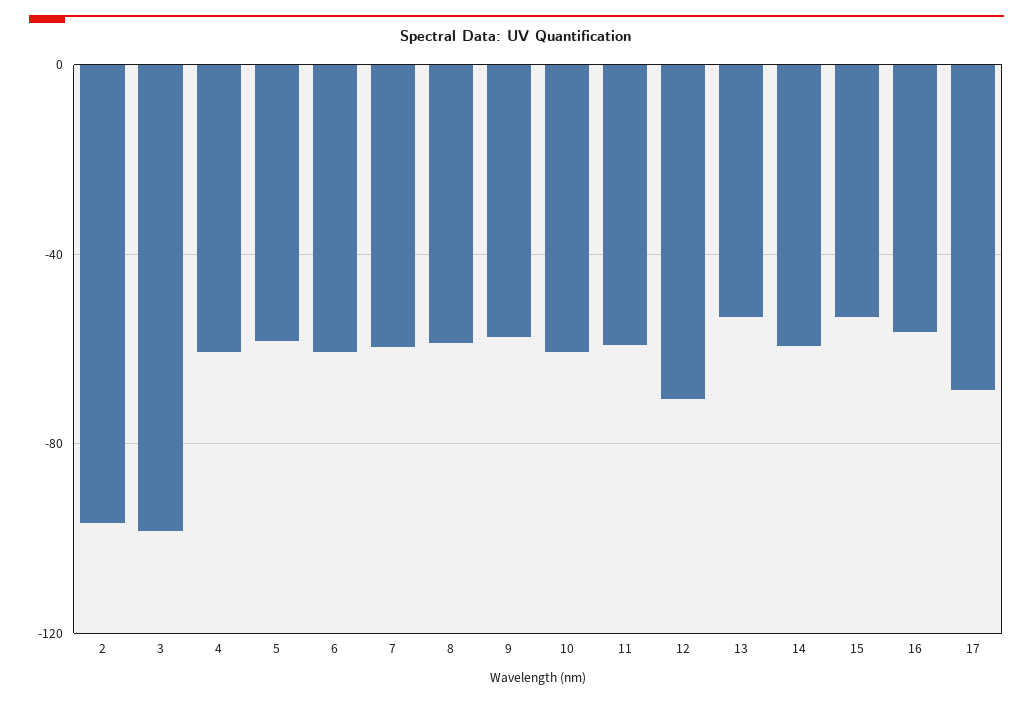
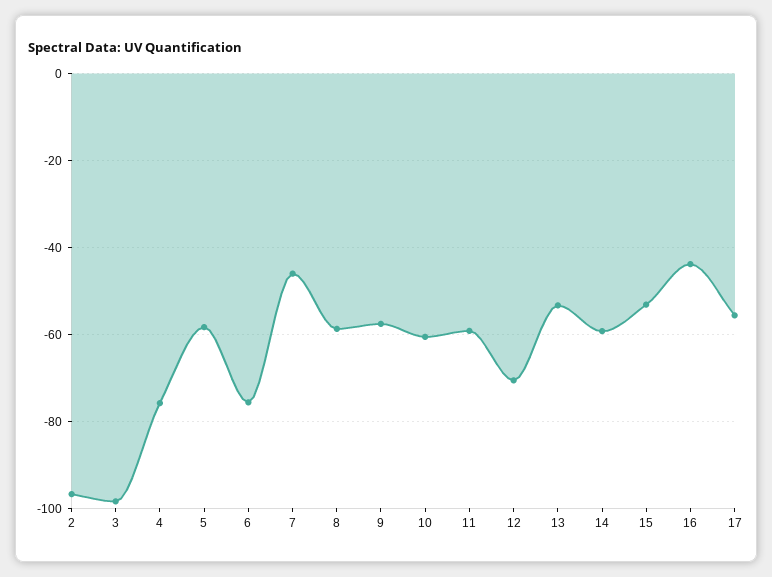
4: -60 -> -76
6: -60 -> -76
7: -60 -> -46
16: -55 -> -44
17: -70 -> -56

